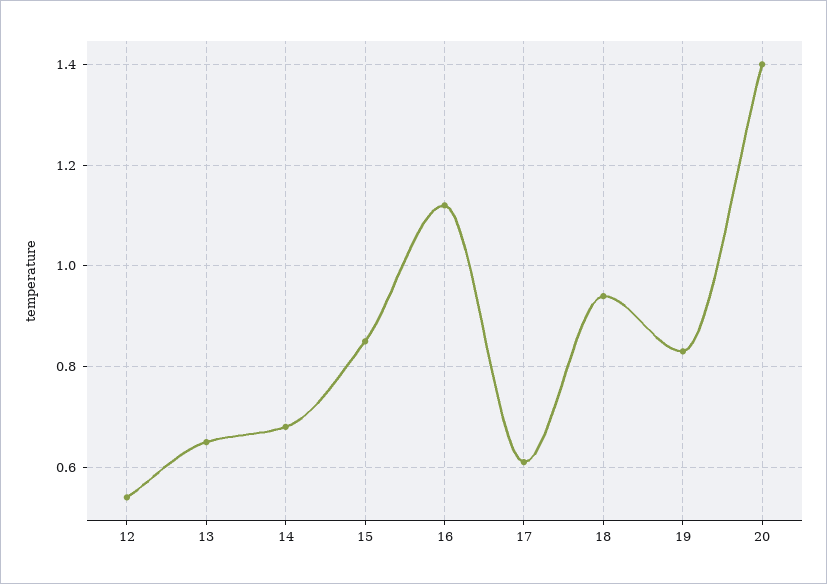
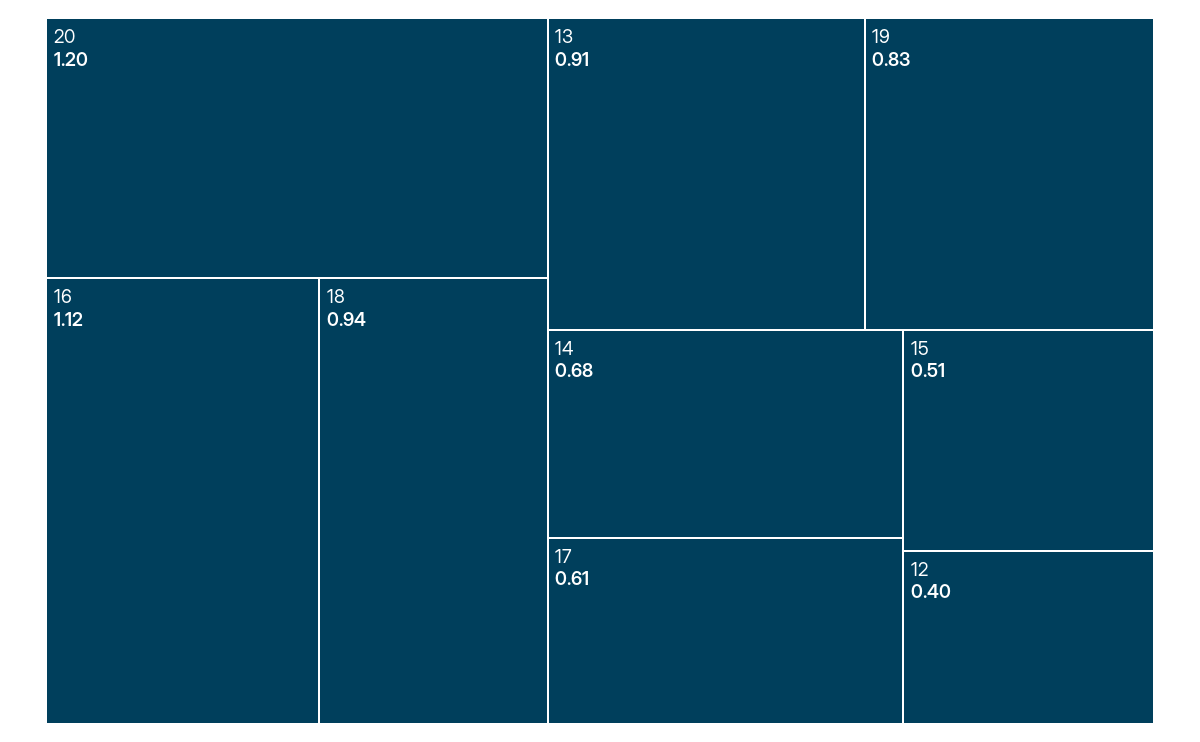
12: 0.55 -> 0.4
13: 0.65 -> 0.91
15: 0.85 -> 0.51
20: 1.4 -> 1.2

